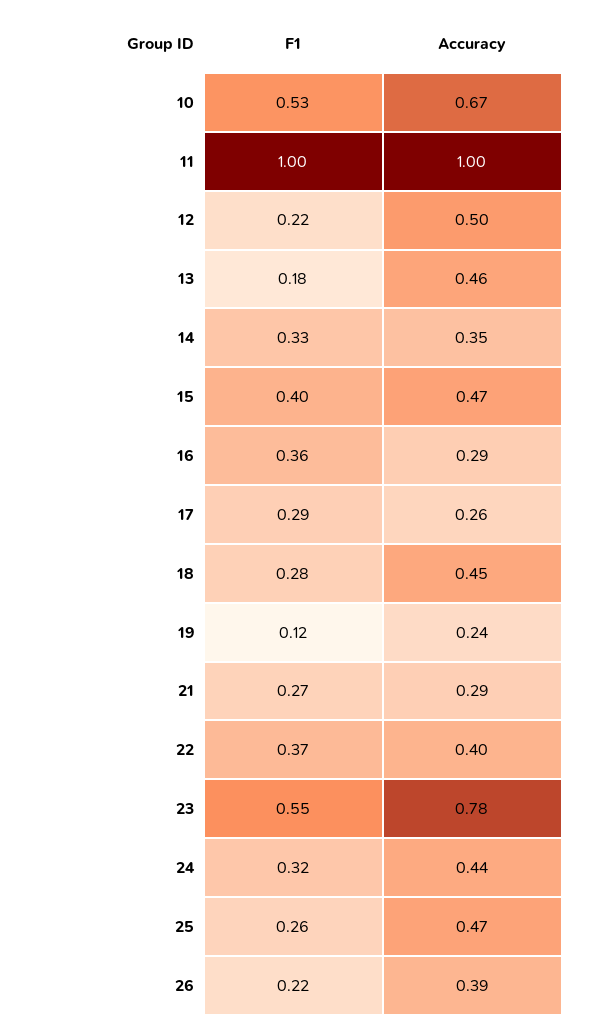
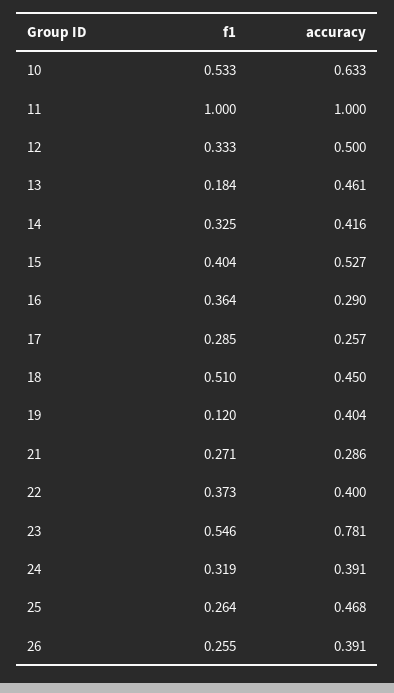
Accuracy, 10: 0.67 -> 0.633
F1, 12: 0.22 -> 0.333
Accuracy, 14: 0.35 -> 0.416
Accuracy, 15: 0.47 -> 0.527
F1, 18: 0.28 -> 0.51
Accuracy, 19: 0.24 -> 0.404
Accuracy, 24: 0.44 -> 0.391
F1, 26: 0.22 -> 0.255

